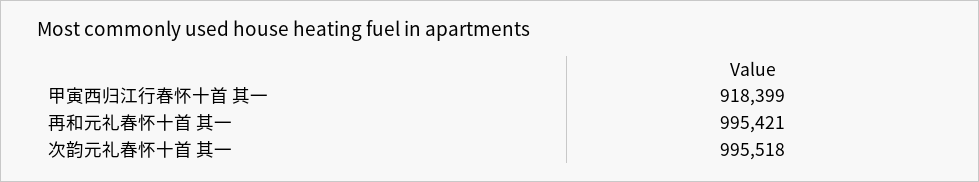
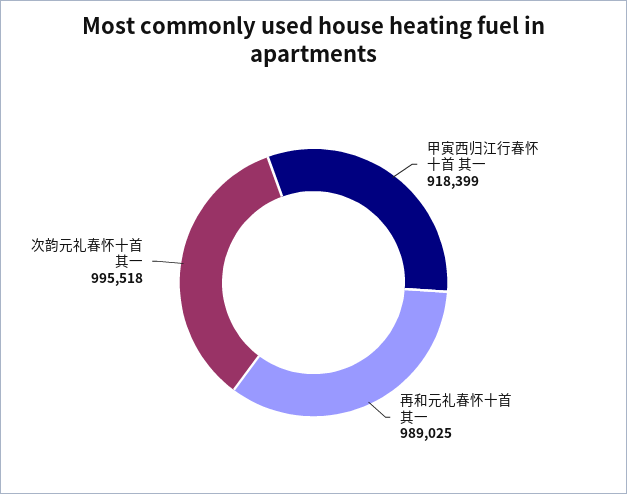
再和元礼春怀十首 其一: 995421 -> 989025

